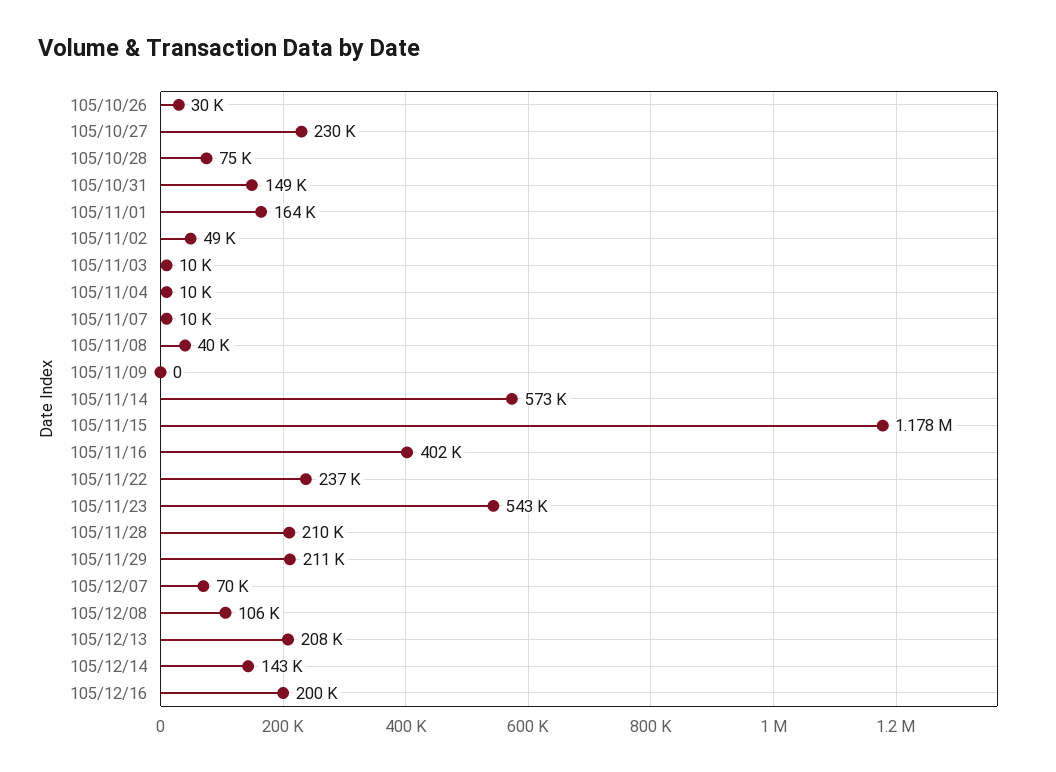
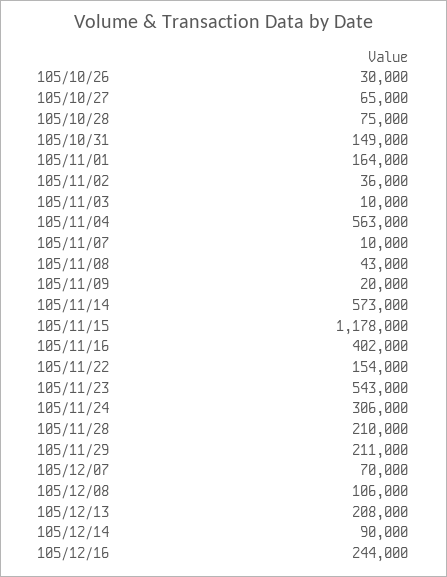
105/10/27: 230000 -> 65000
105/11/02: 49000 -> 36000
105/11/04: 10000 -> 563000
105/11/08: 40000 -> 43000
105/11/09: 0 -> 20000
105/11/22: 237000 -> 154000
105/12/14: 143000 -> 90000
105/12/16: 200000 -> 244000
105/11/24: none -> 306000

